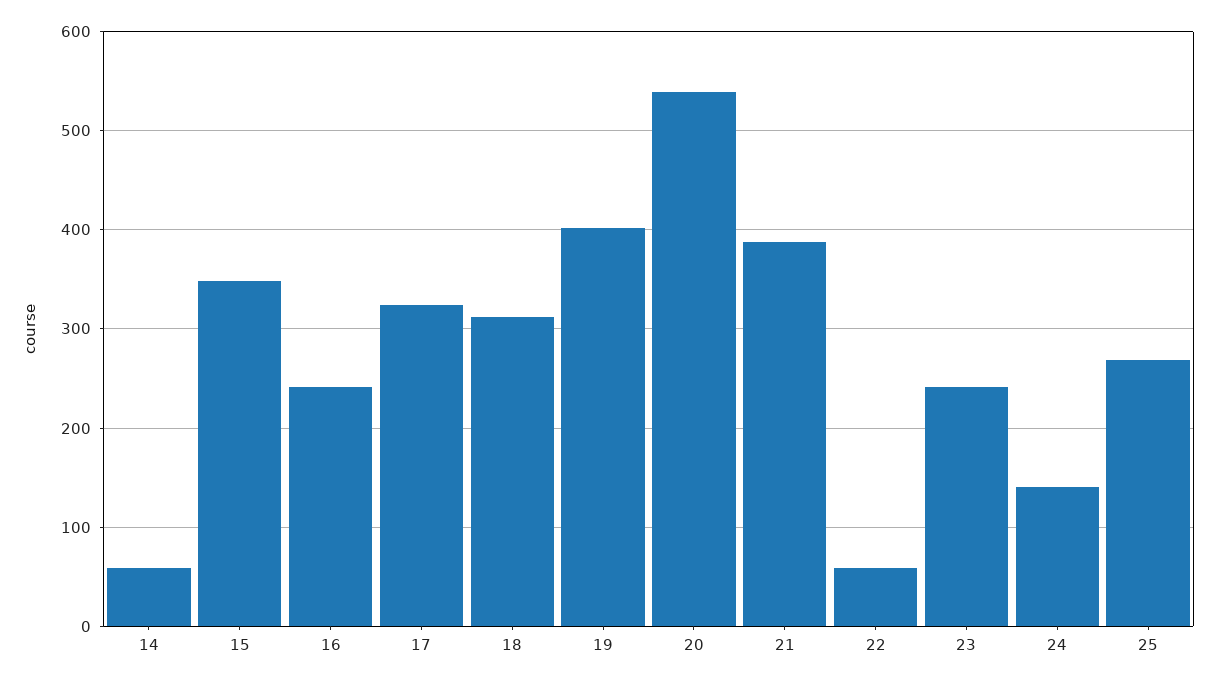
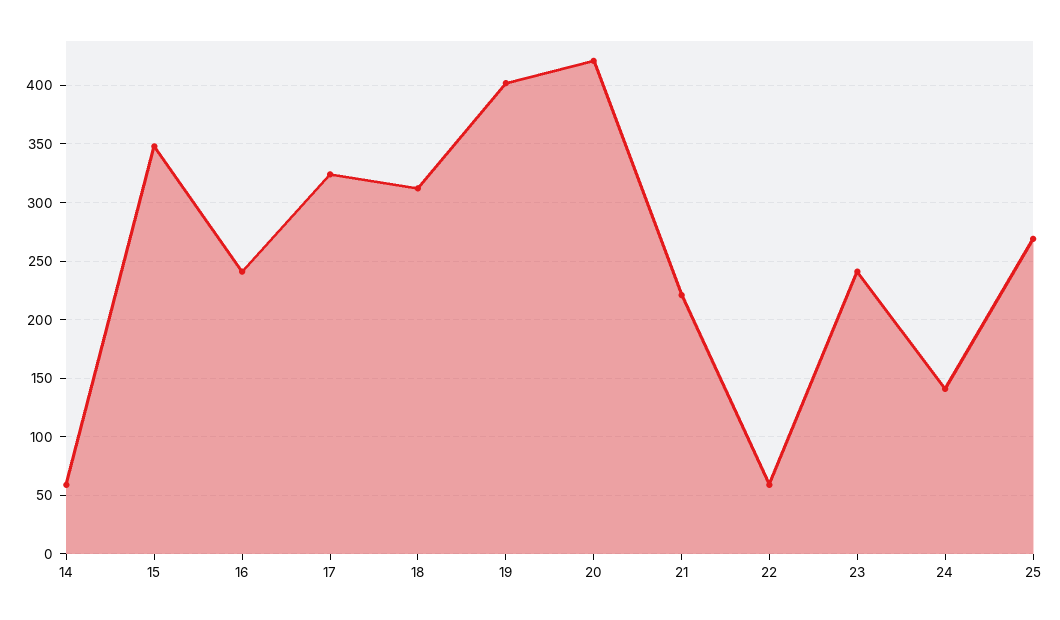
20: 540 -> 420
21: 390 -> 220

